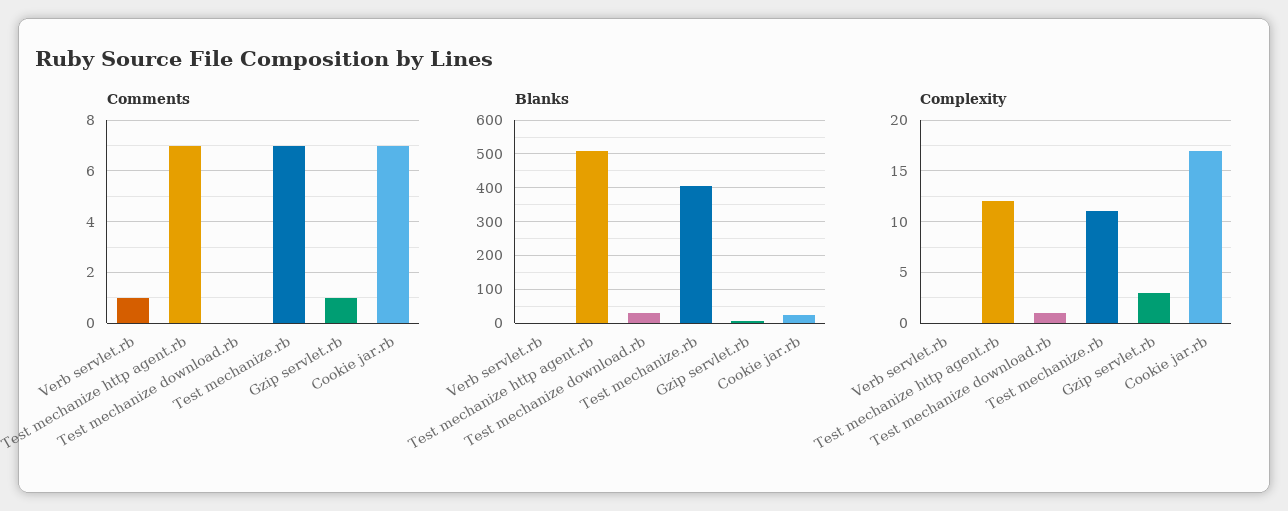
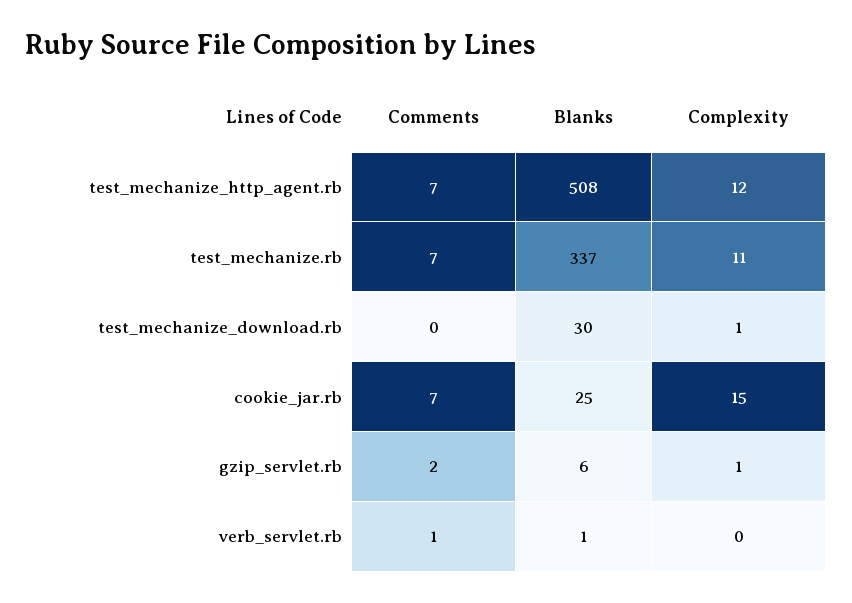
Comments, Gzip servlet.rb: 1 -> 2
Blanks, Test mechanize.rb: 400 -> 337
Complexity, Gzip servlet.rb: 3 -> 1
Complexity, Cookie jar.rb: 17 -> 15

